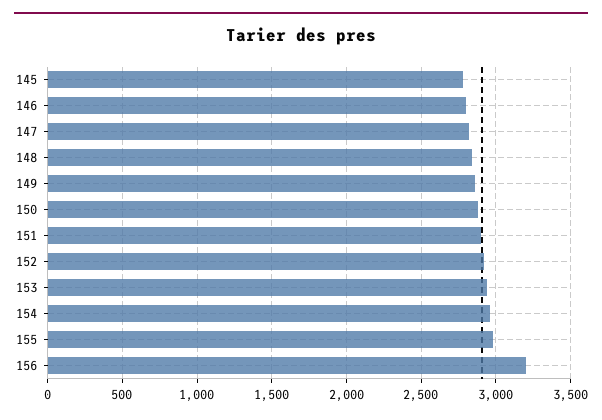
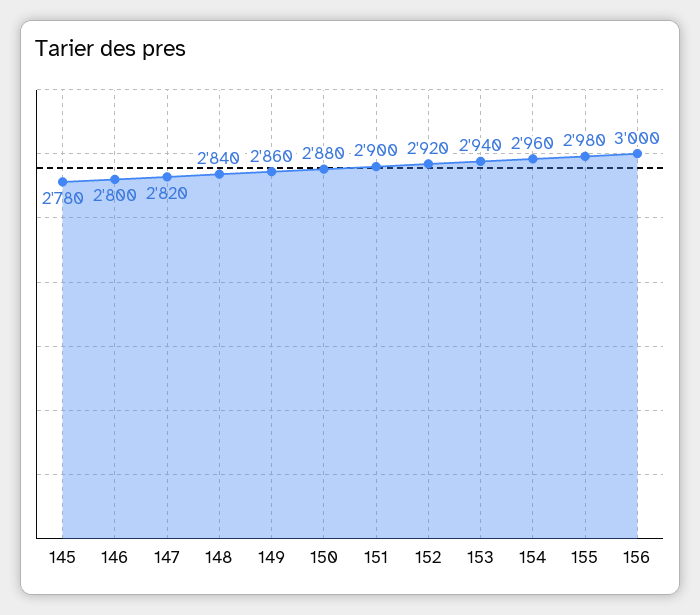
156: 3200 -> 3000

